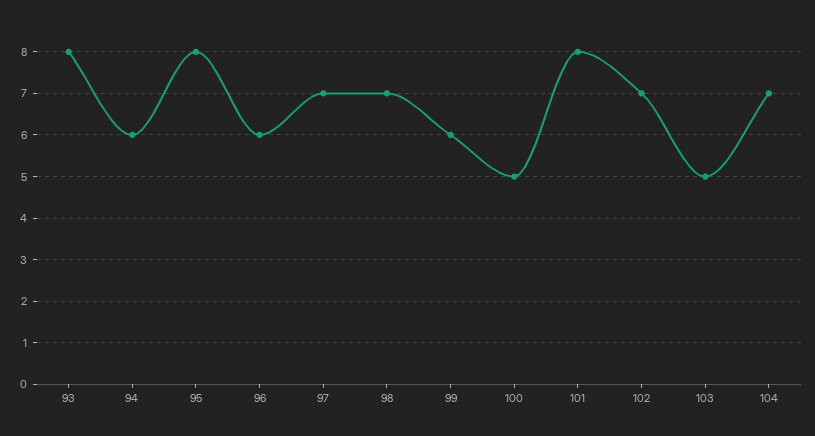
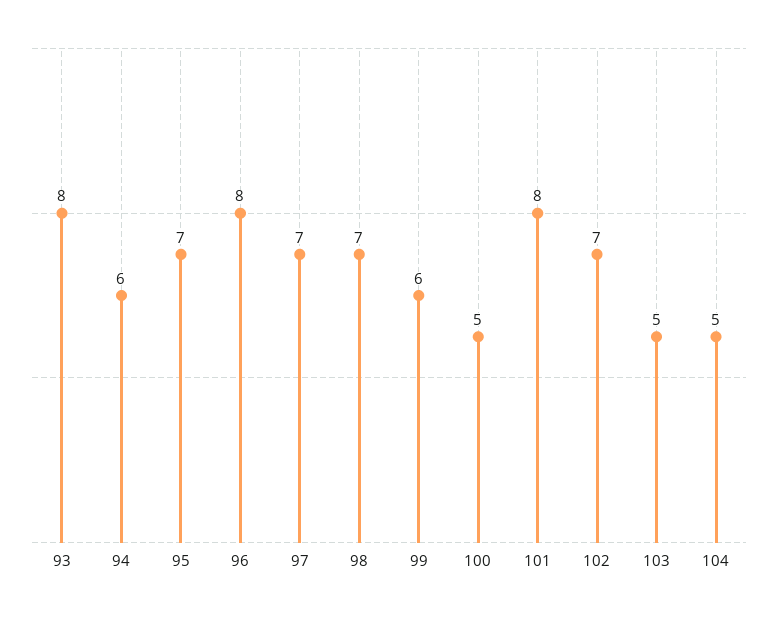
95: 8 -> 7
96: 6 -> 8
104: 7 -> 5

